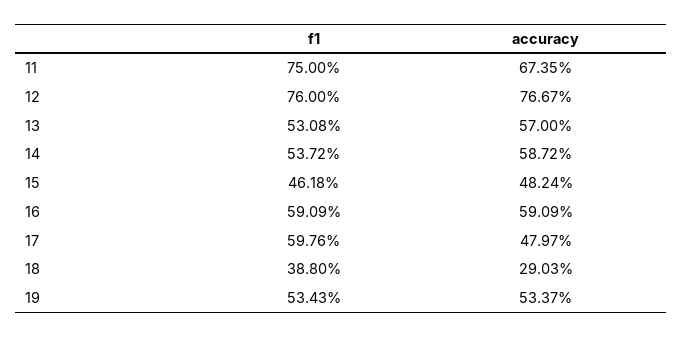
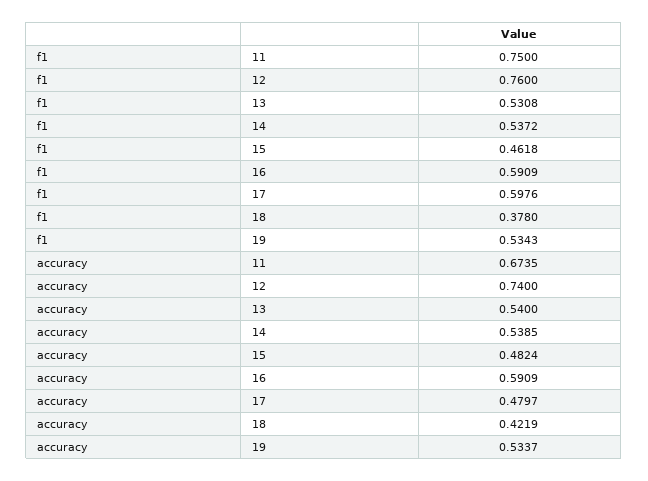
accuracy, 12: 0.7667 -> 0.74
accuracy, 13: 0.57 -> 0.54
accuracy, 14: 0.5872 -> 0.5385
f1, 18: 0.388 -> 0.378
accuracy, 18: 0.2903 -> 0.4219

